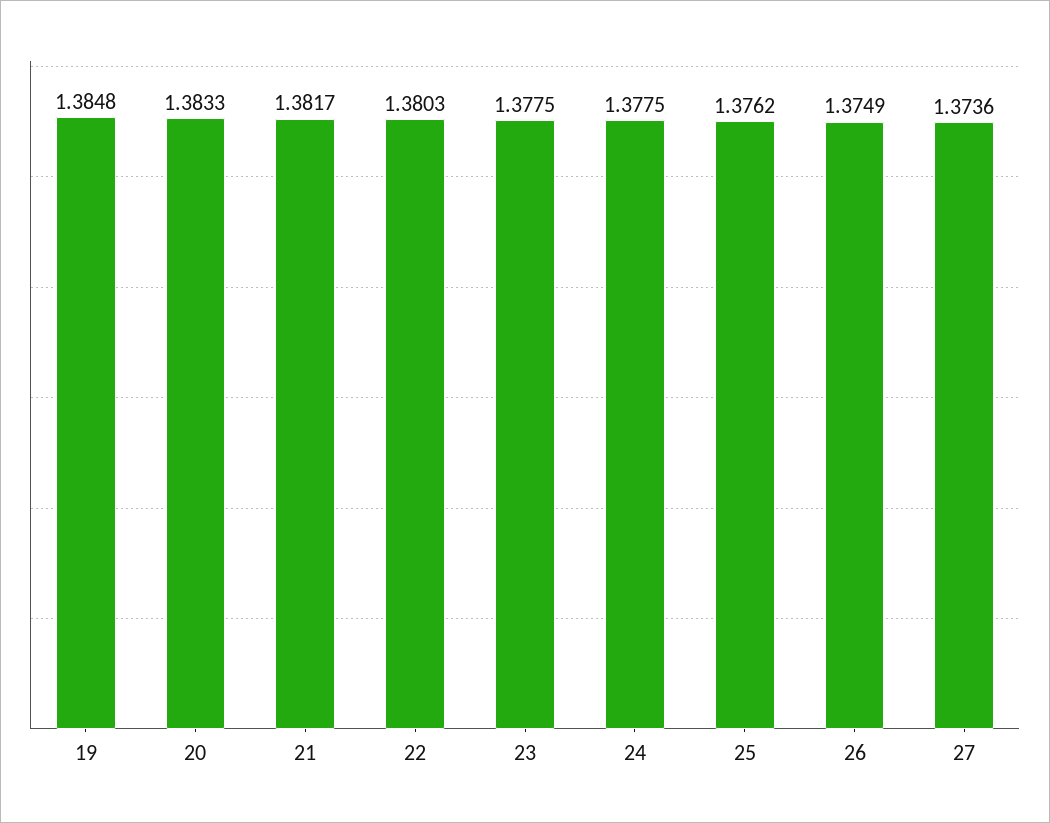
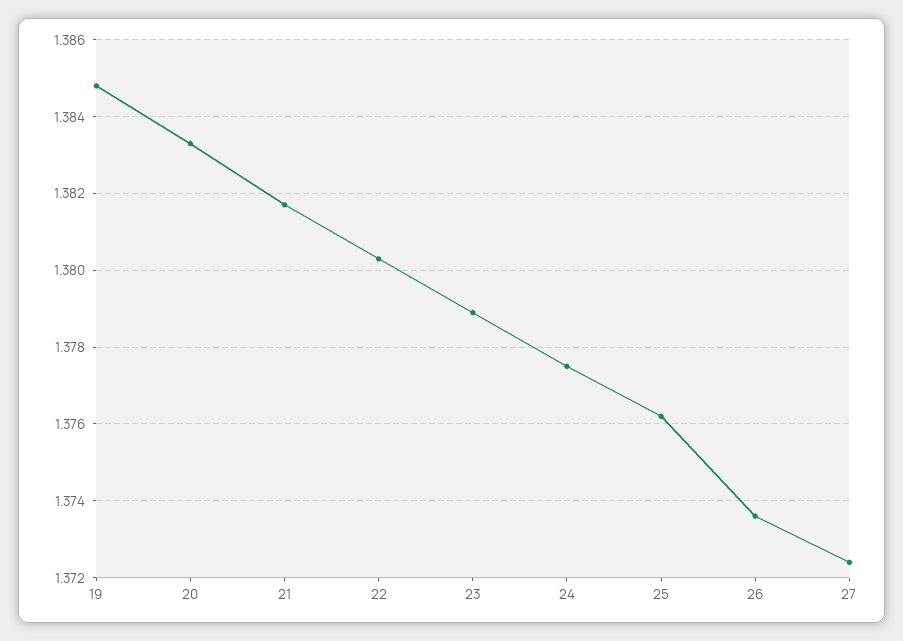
23: 1.3775 -> 1.379
26: 1.3749 -> 1.3735
27: 1.3736 -> 1.3725

